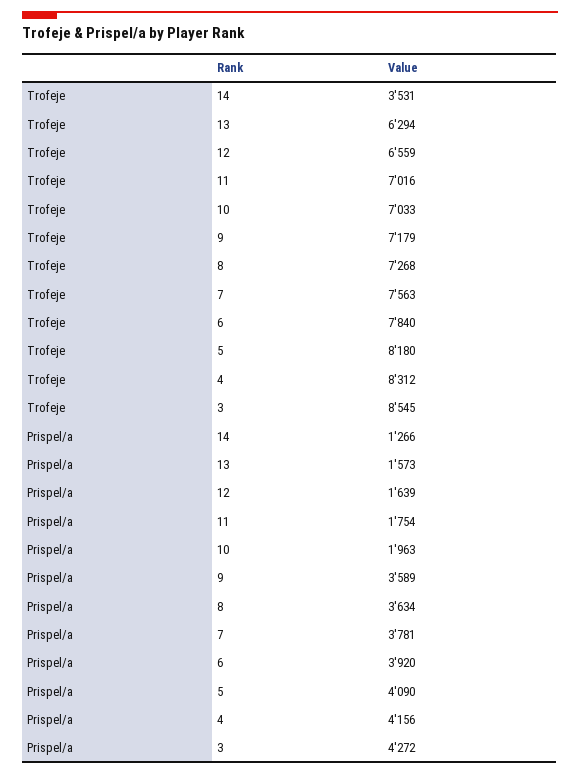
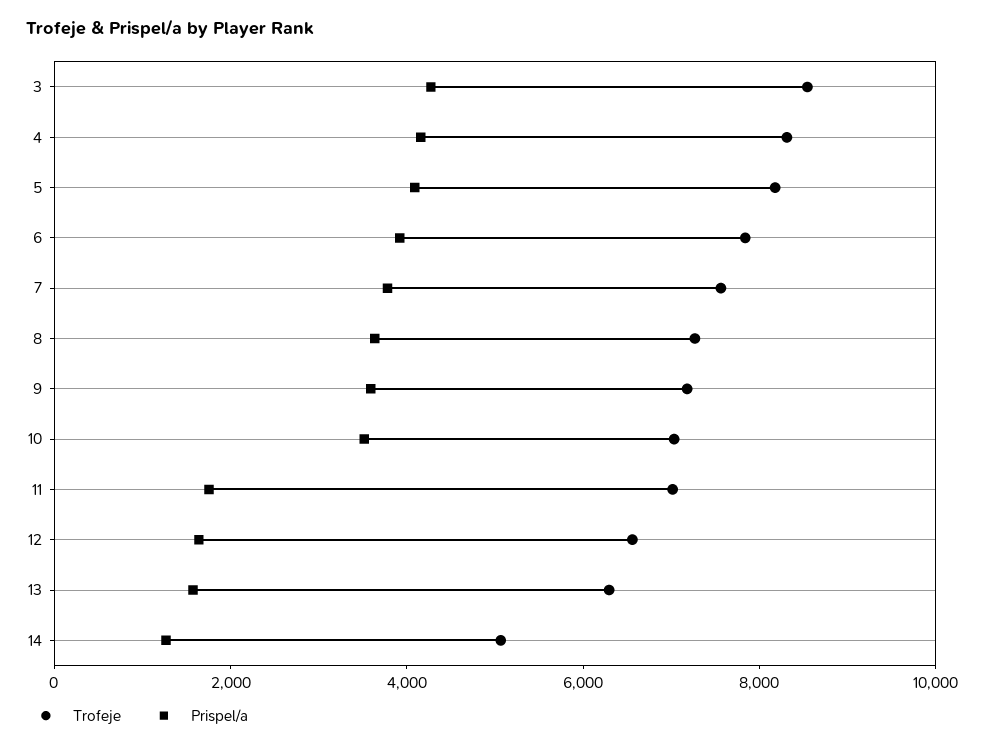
Trofeje, 14: 3531 -> 5000
Prispel/a, 10: 1963 -> 3500

